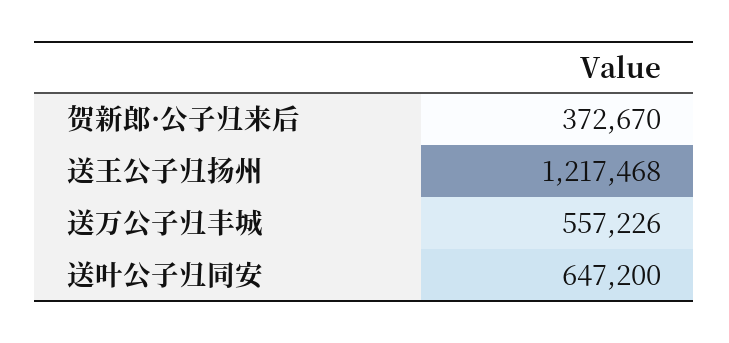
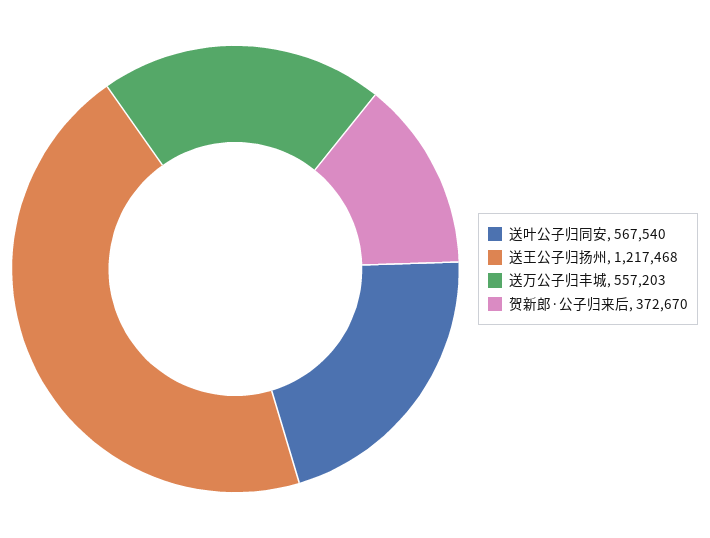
送万公子归丰城: 557226 -> 557203
送叶公子归同安: 647200 -> 567540

